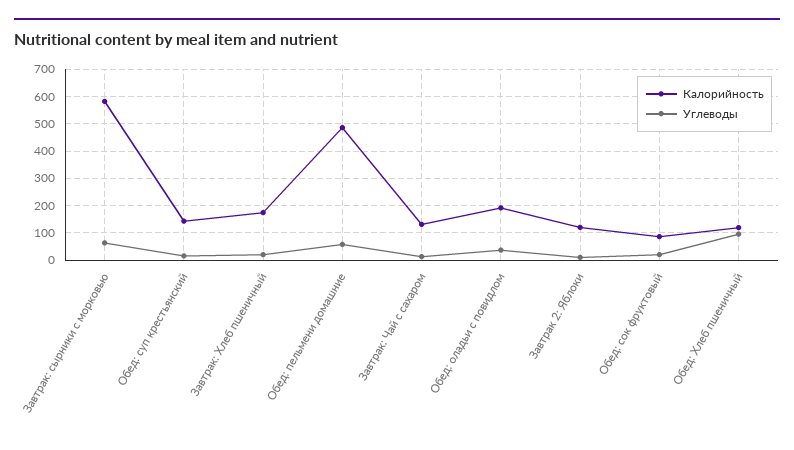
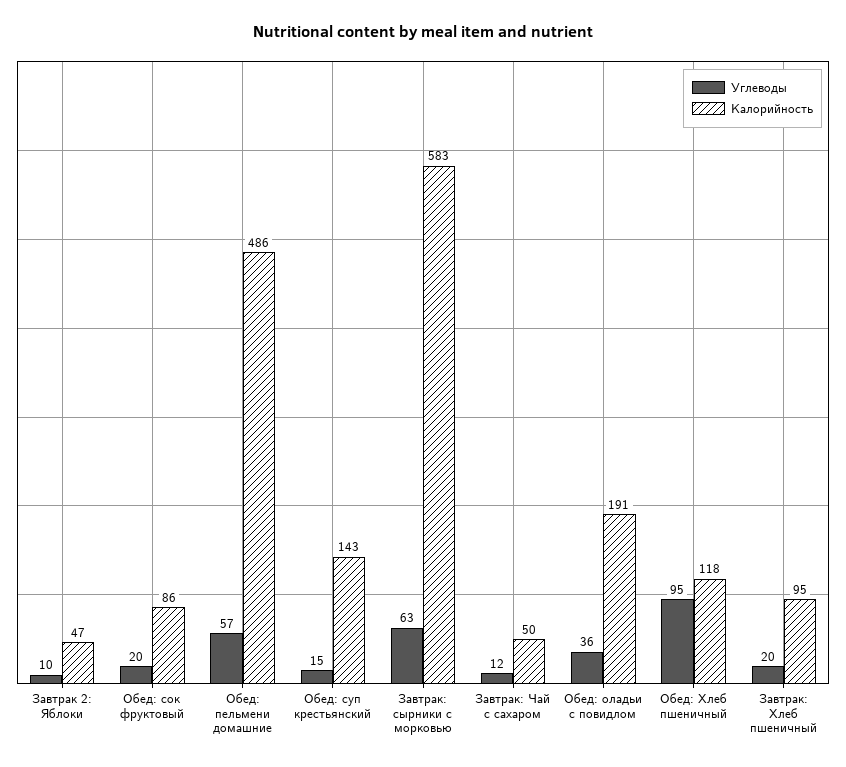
Калорийность, Завтрак: Хлеб пшеничный: 175 -> 95
Калорийность, Завтрак: Чай с сахаром: 125 -> 50
Калорийность, Завтрак 2: Яблоки: 125 -> 47

